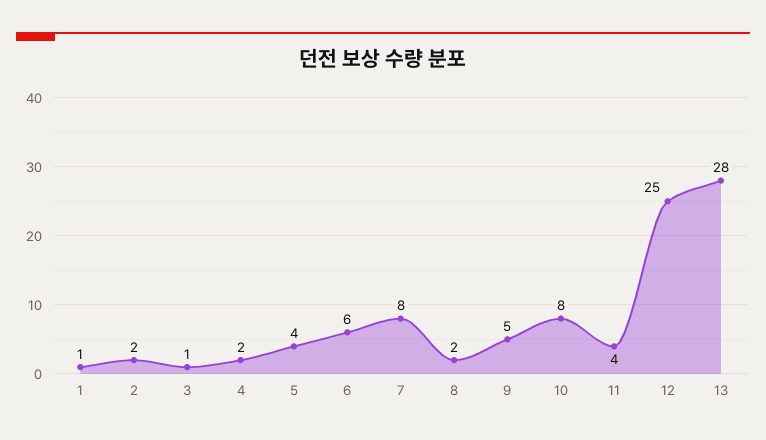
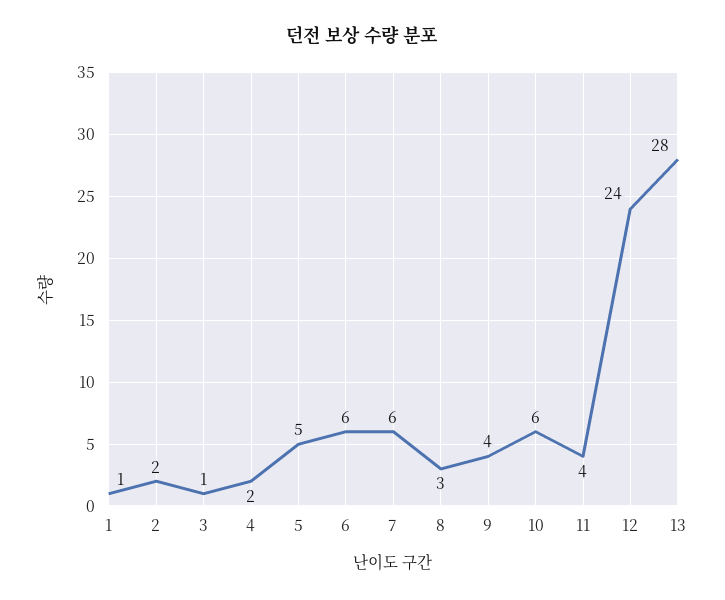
5: 4 -> 5
7: 8 -> 6
8: 2 -> 3
9: 5 -> 4
10: 8 -> 6
12: 25 -> 24

